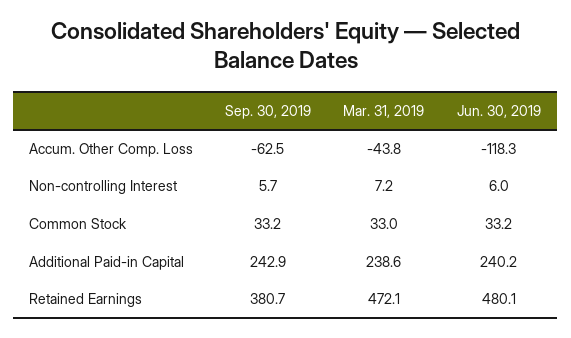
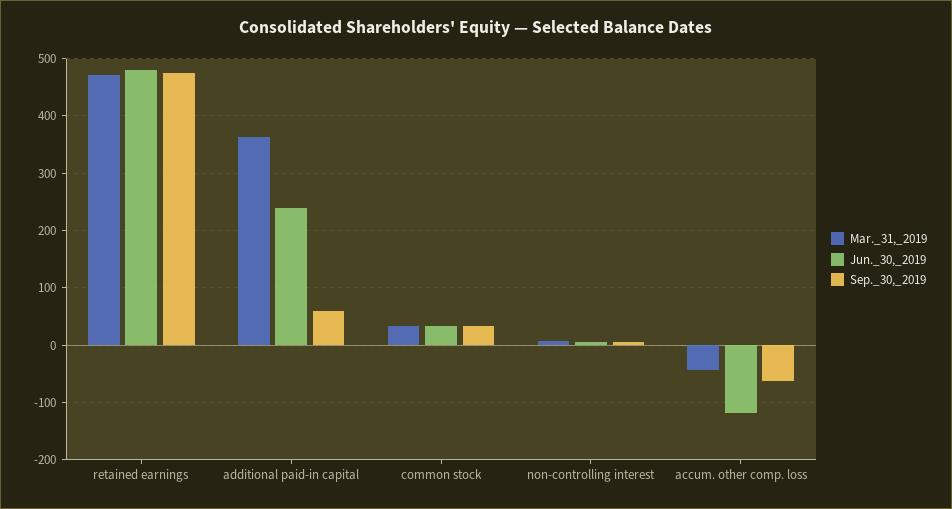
Sep. 30, 2019, Additional Paid-in Capital: 242.9 -> 60
Mar. 31, 2019, Additional Paid-in Capital: 238.6 -> 360
Sep. 30, 2019, Retained Earnings: 380.7 -> 480

